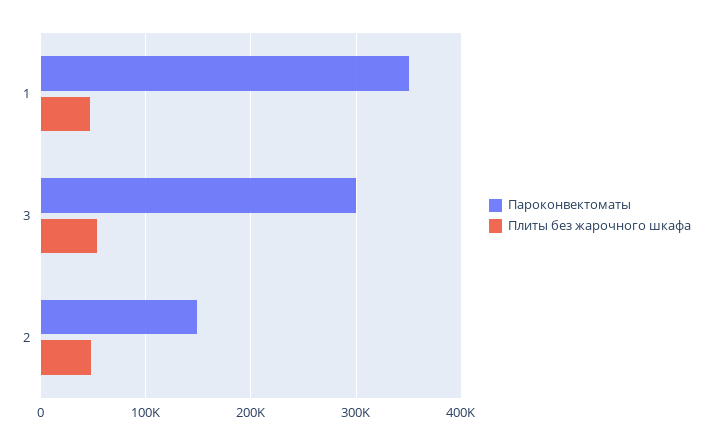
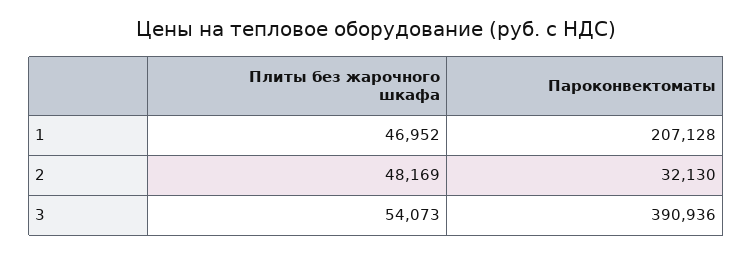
Пароконвектоматы, 1: 350000 -> 207128
Пароконвектоматы, 3: 300000 -> 390936
Пароконвектоматы, 2: 150000 -> 32130

